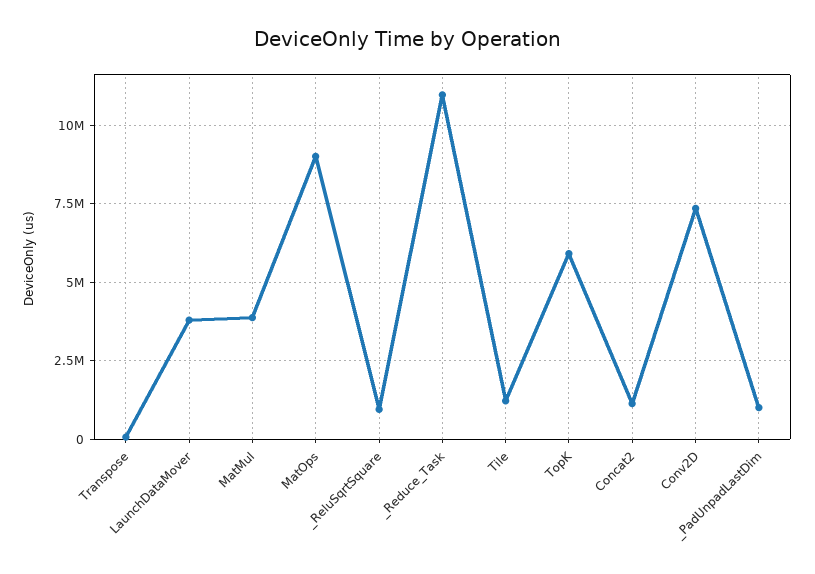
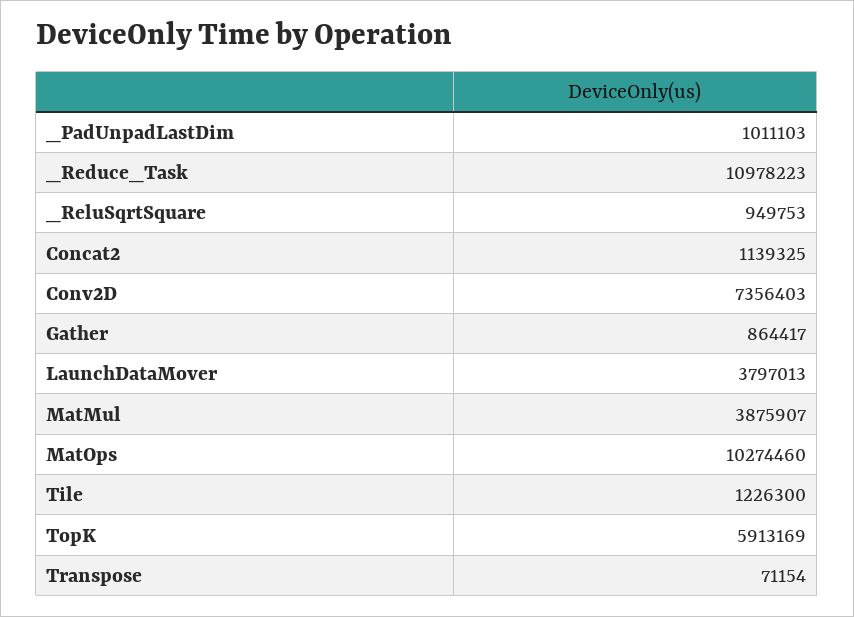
MatOps: 9000000 -> 10274460
Gather: none -> 864417

